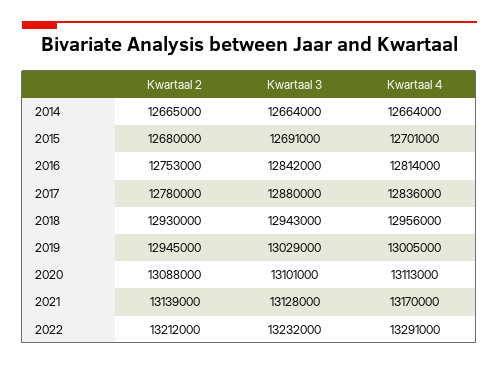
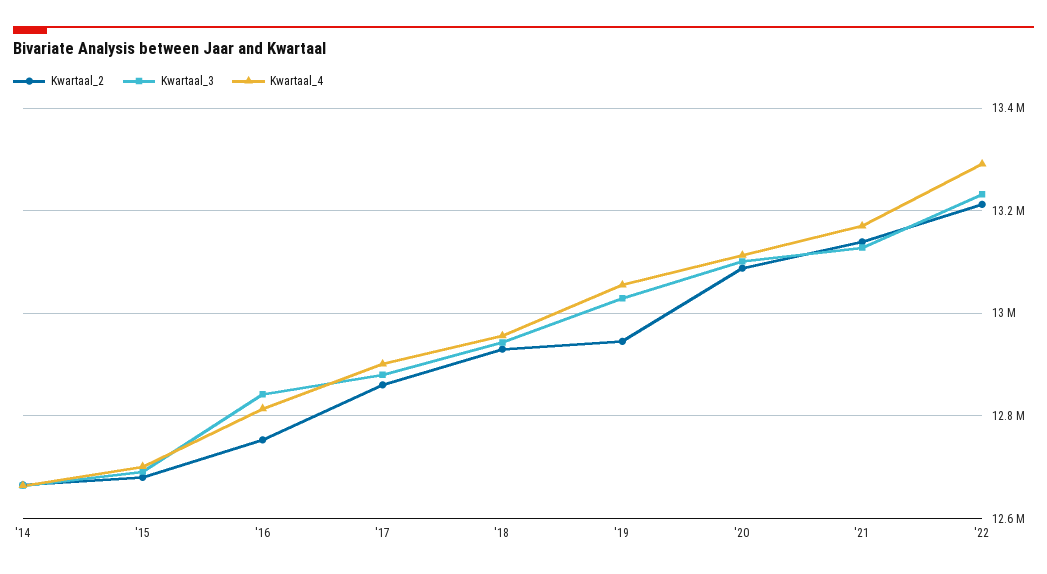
Kwartaal 2, 2017: 12780000 -> 12860000
Kwartaal 4, 2017: 12836000 -> 12900000
Kwartaal 4, 2019: 13005000 -> 13060000

